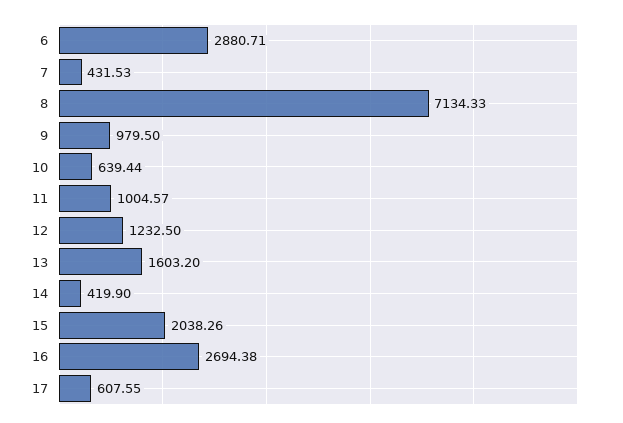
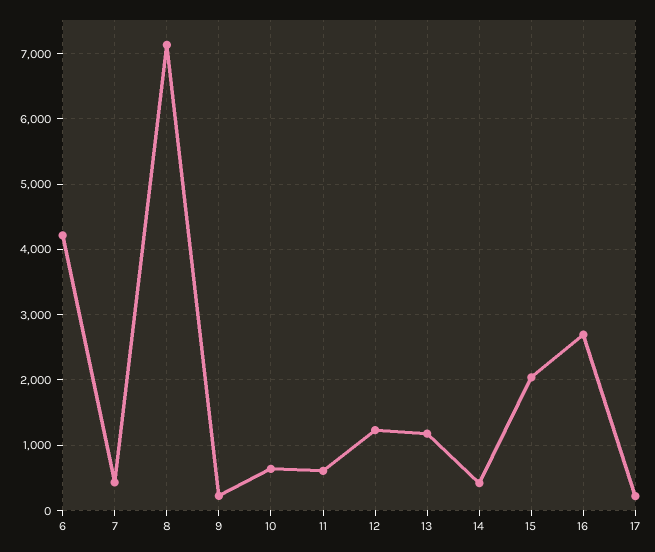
6: 2880.71 -> 4200
9: 979.5 -> 200
11: 1004.57 -> 600
13: 1603.2 -> 1200
17: 607.55 -> 200

